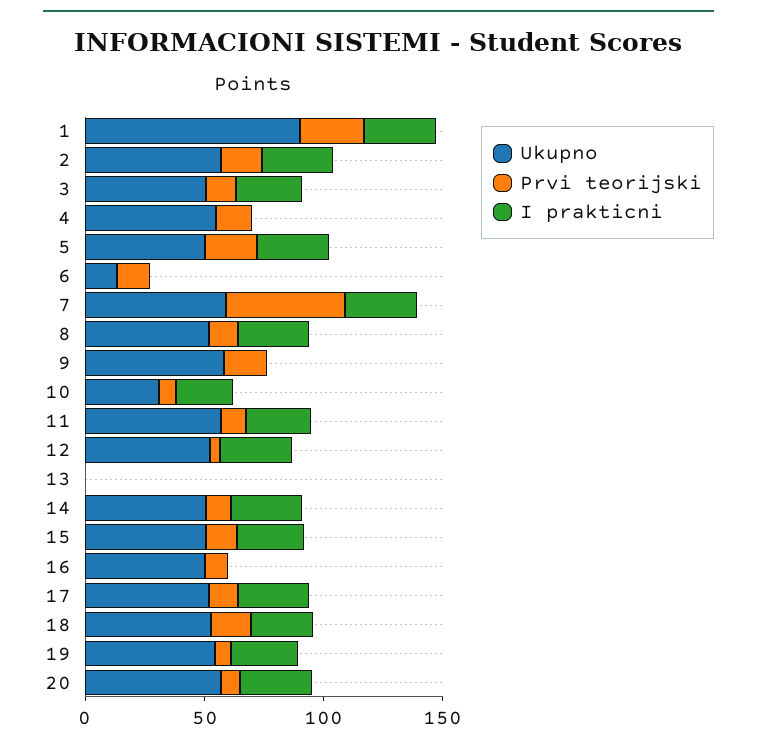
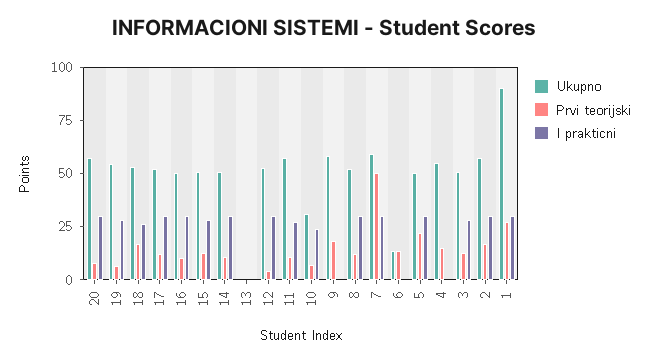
I prakticni, 16: 0 -> 30

